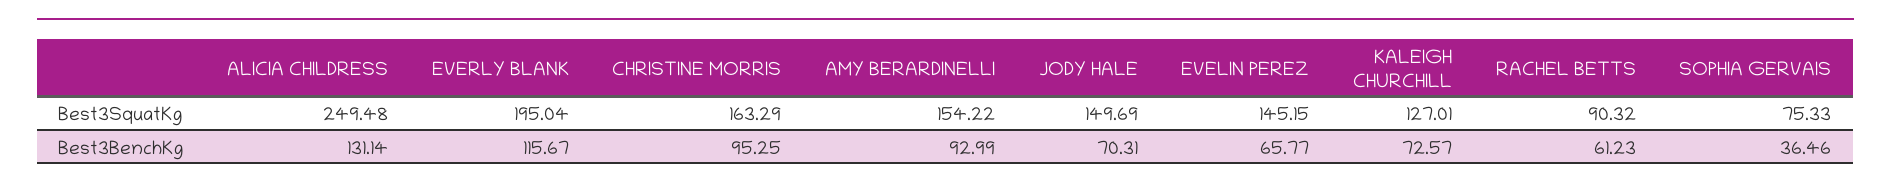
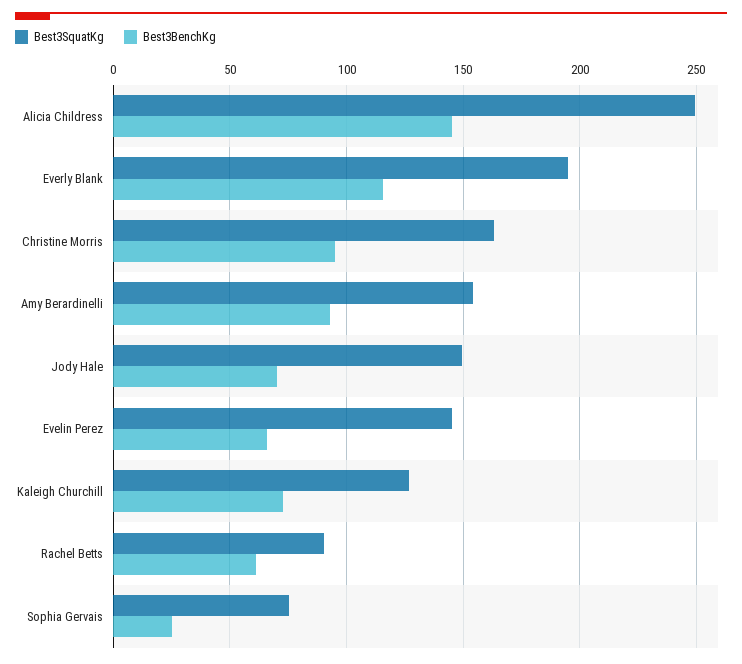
Best3BenchKg, ALICIA CHILDRESS: 131.14 -> 145
Best3BenchKg, SOPHIA GERVAIS: 36.46 -> 25

